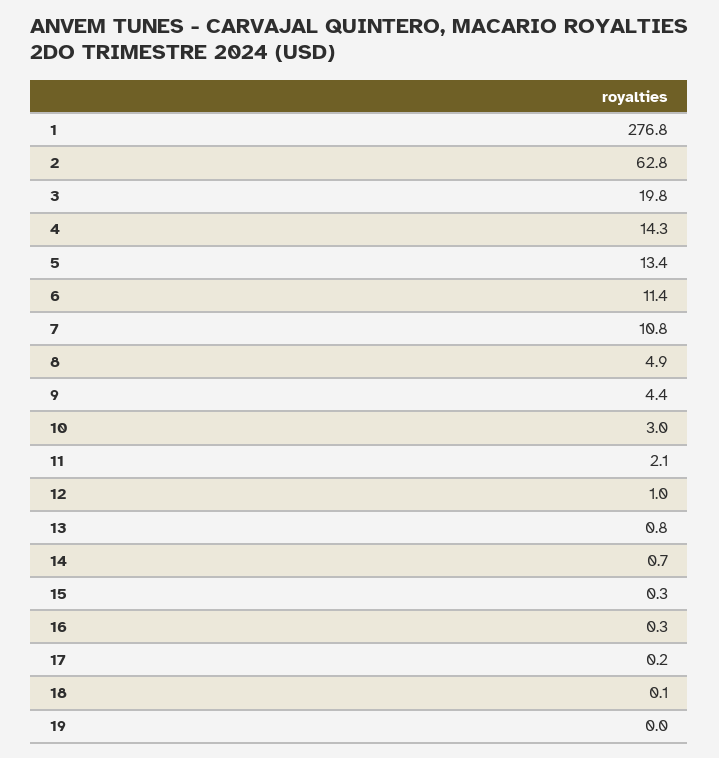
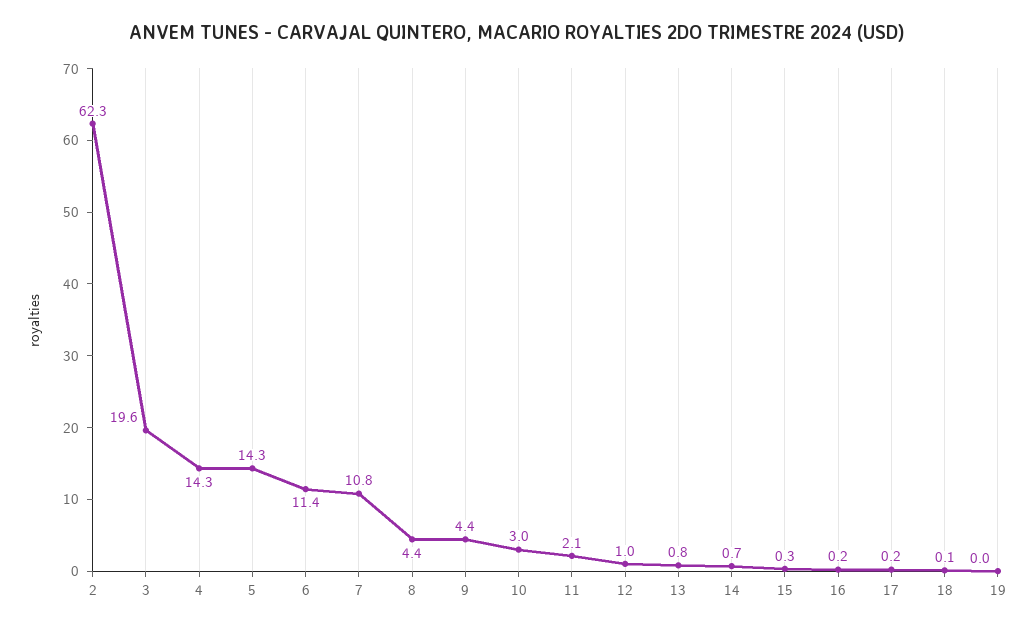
1: 276.8 -> none
2: 62.8 -> 62.3
3: 19.8 -> 19.6
5: 13.4 -> 14.3
8: 4.9 -> 4.4
16: 0.3 -> 0.2

